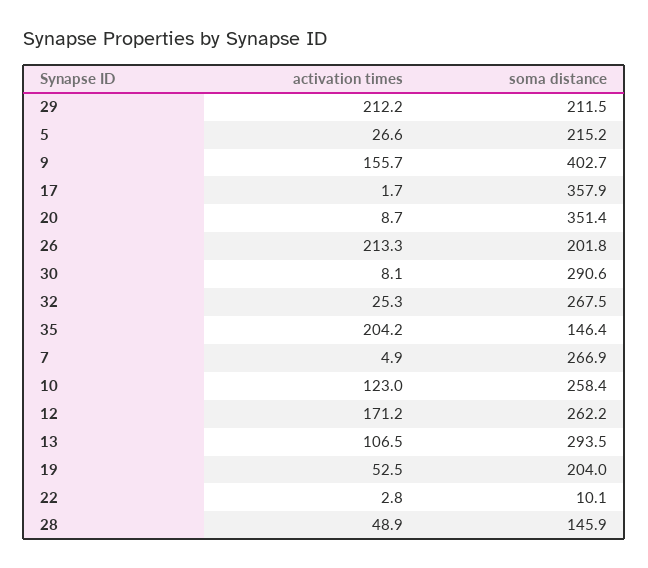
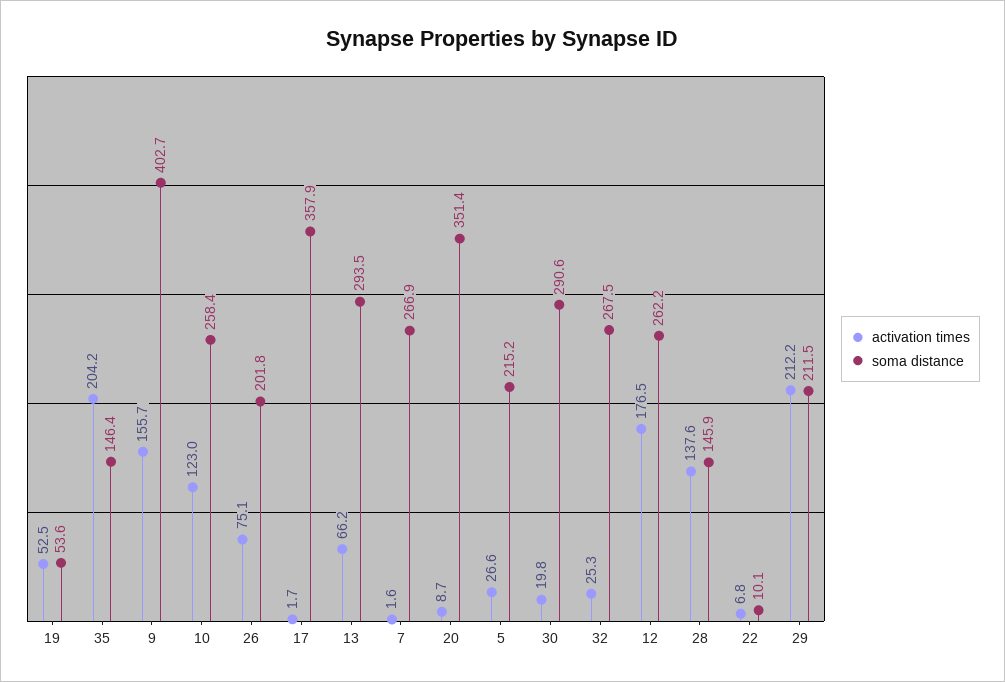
activation times, 26: 213.3 -> 75.1
activation times, 30: 8.1 -> 19.8
activation times, 7: 4.9 -> 1.6
activation times, 12: 171.2 -> 176.5
activation times, 13: 106.5 -> 66.2
soma distance, 19: 204 -> 53.6
activation times, 22: 2.8 -> 6.8
activation times, 28: 48.9 -> 137.6

